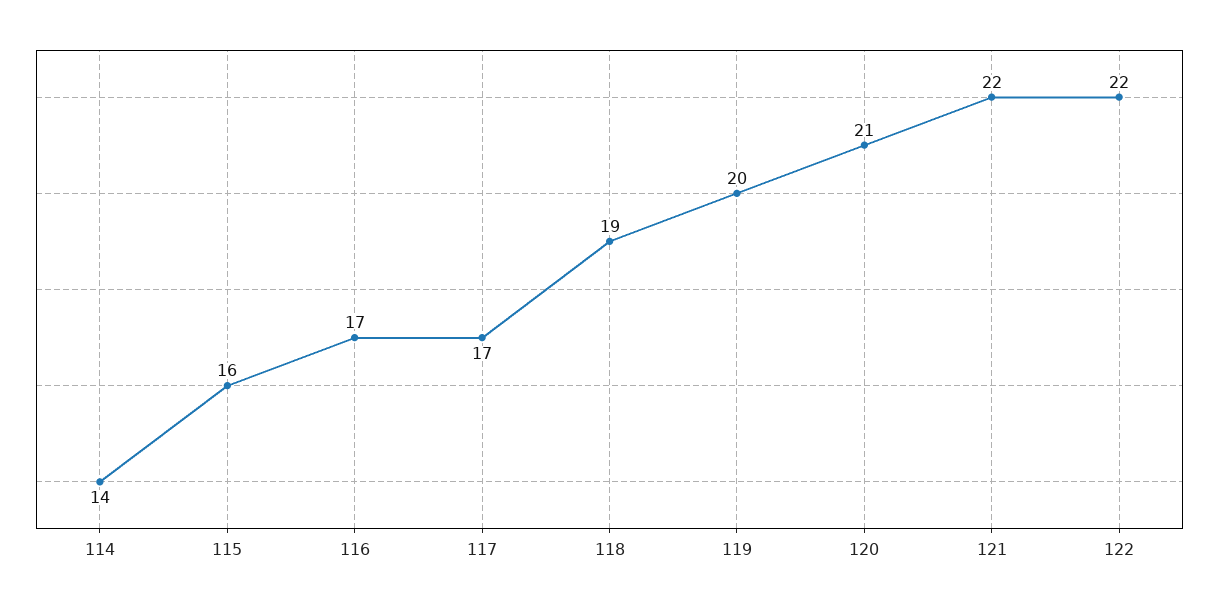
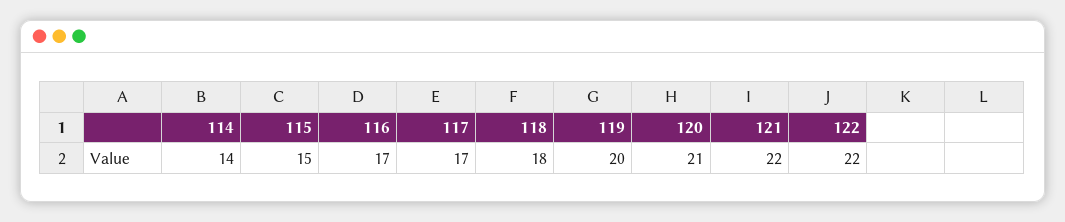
115: 16 -> 15
118: 19 -> 18

